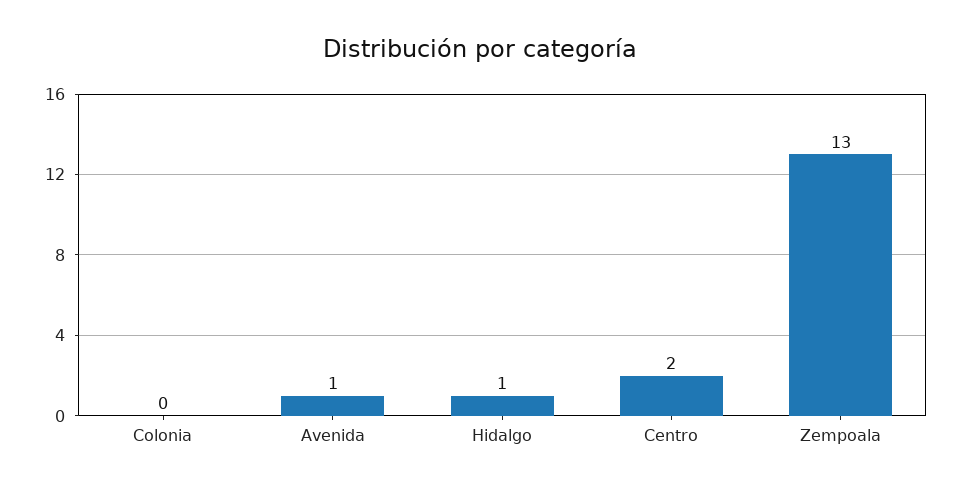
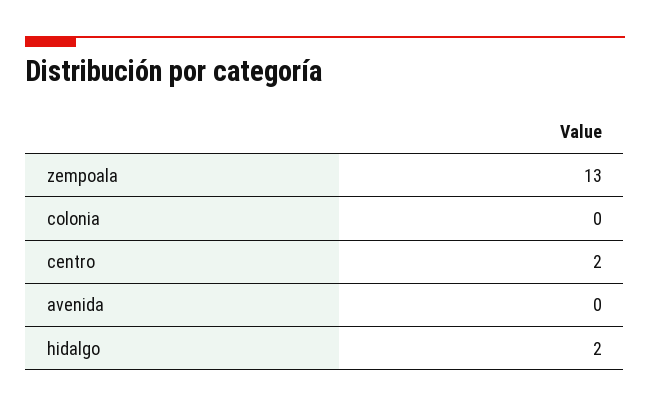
Avenida: 1 -> 0
Hidalgo: 1 -> 2

